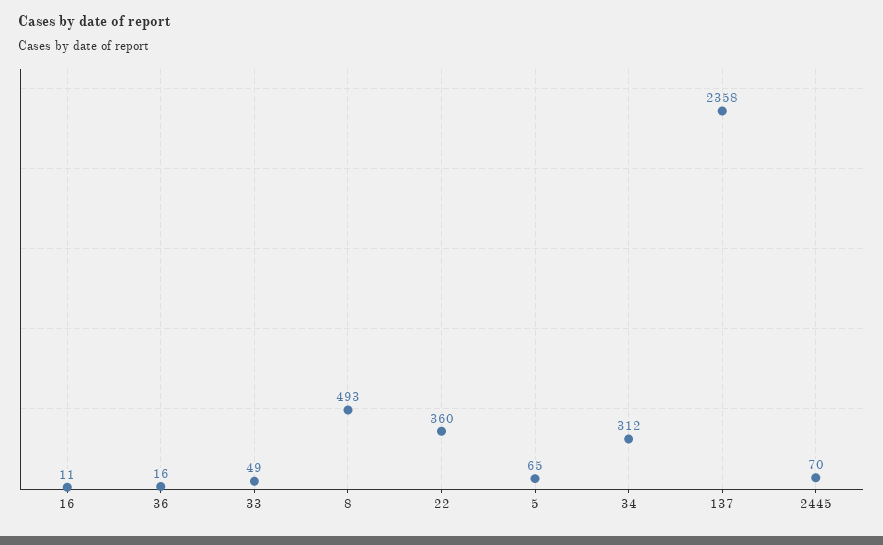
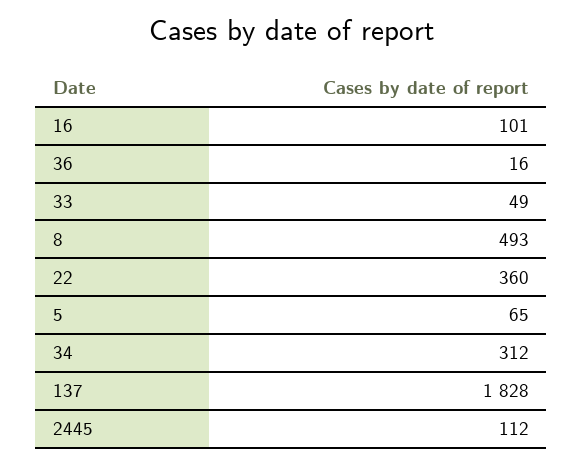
16: 11 -> 101
137: 2358 -> 1828
2445: 70 -> 112

